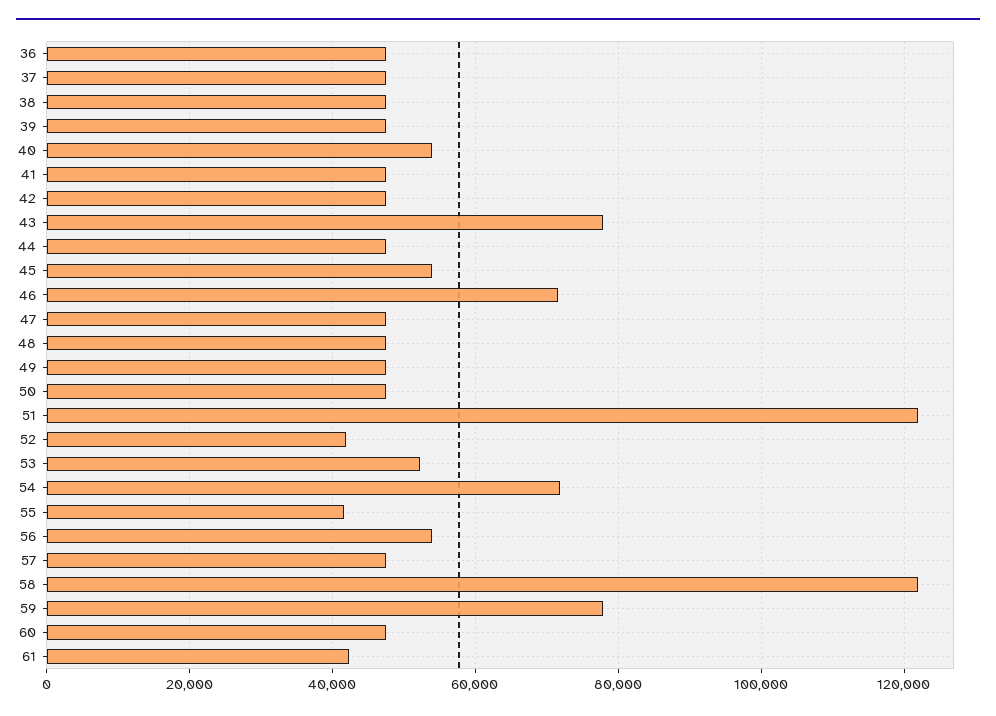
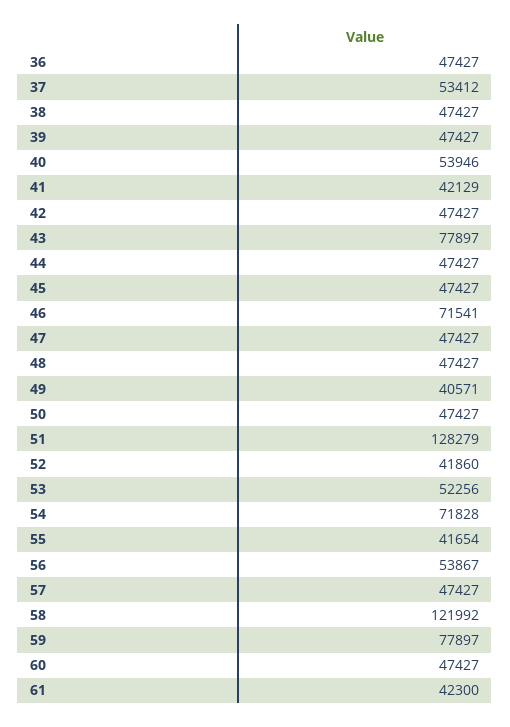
37: 48000 -> 53412
41: 48000 -> 42129
45: 54000 -> 47427
49: 48000 -> 40571
51: 122000 -> 128279

